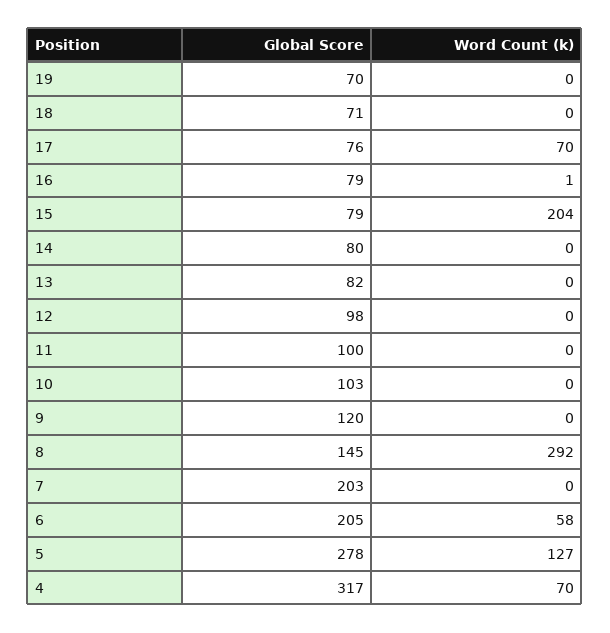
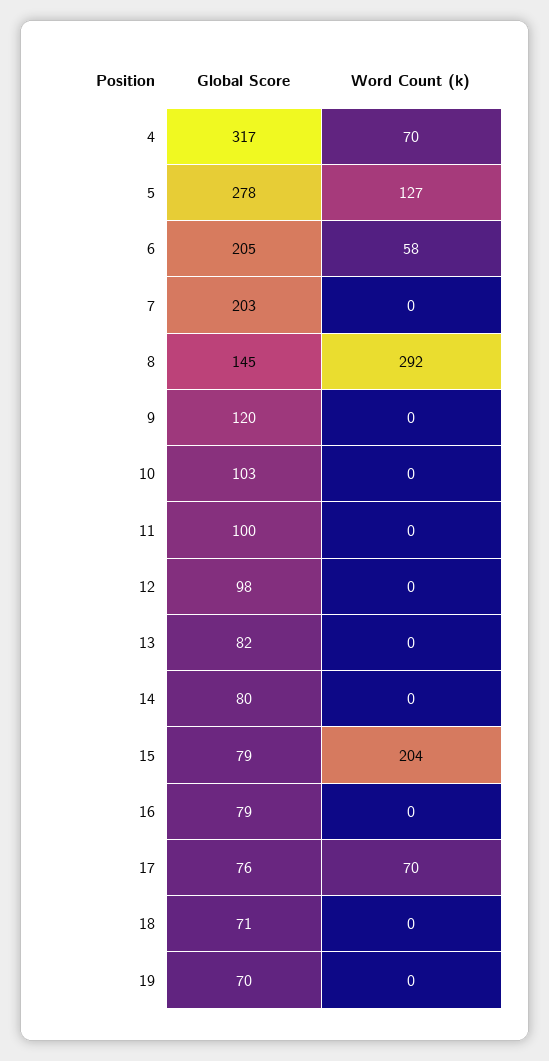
Word Count (k), 16: 1 -> 0

